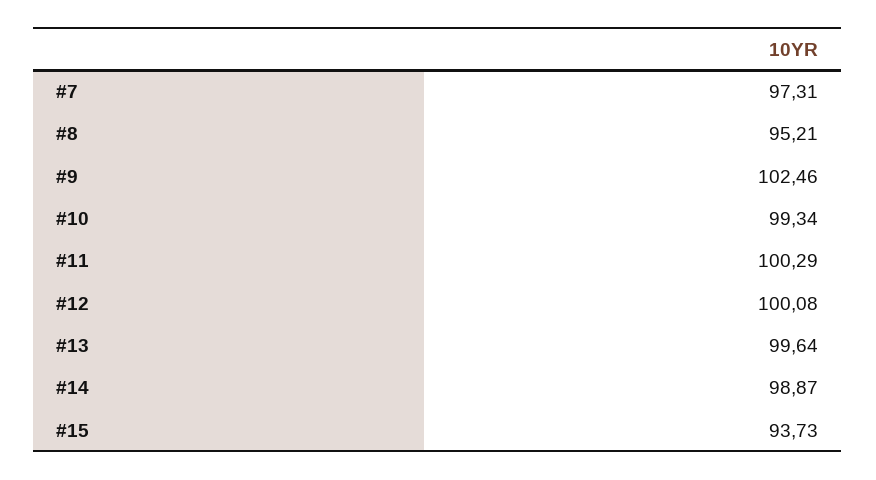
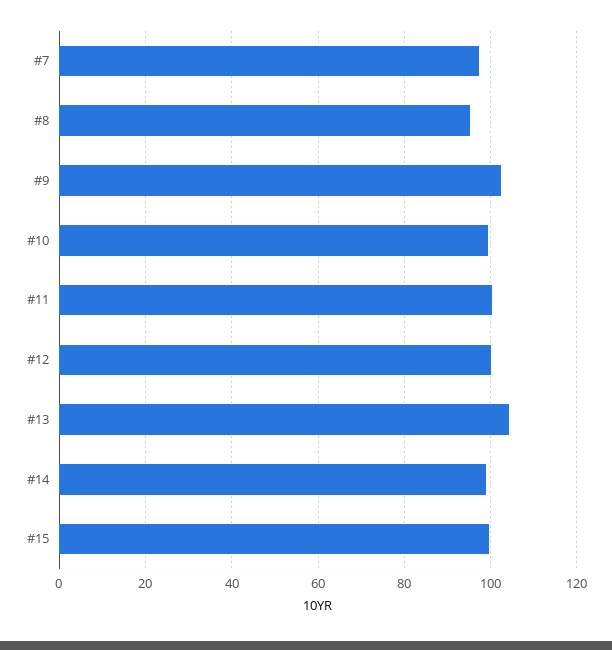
#13: 99.64 -> 104
#15: 93.73 -> 100

